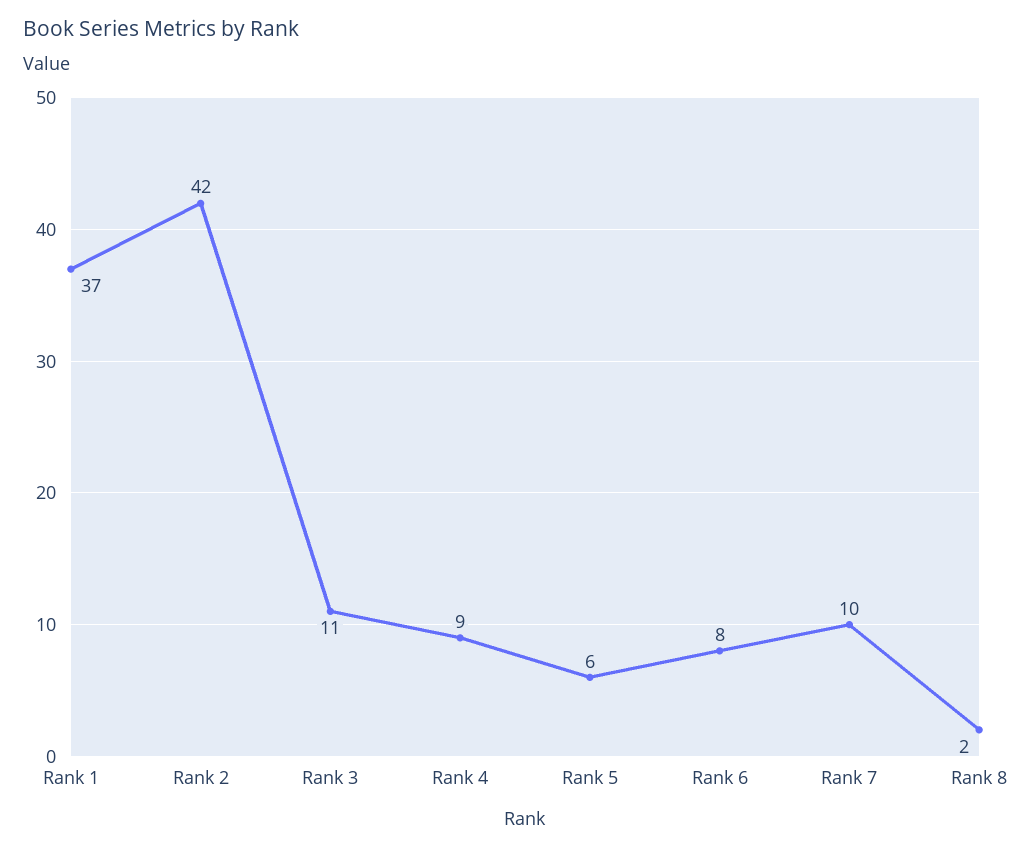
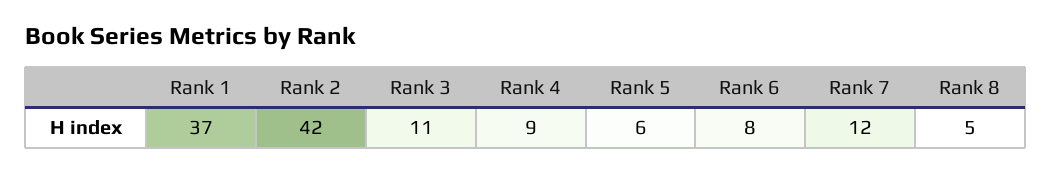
Rank 7: 10 -> 12
Rank 8: 2 -> 5

